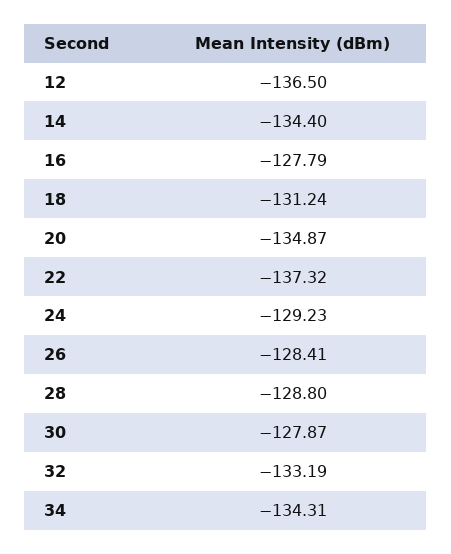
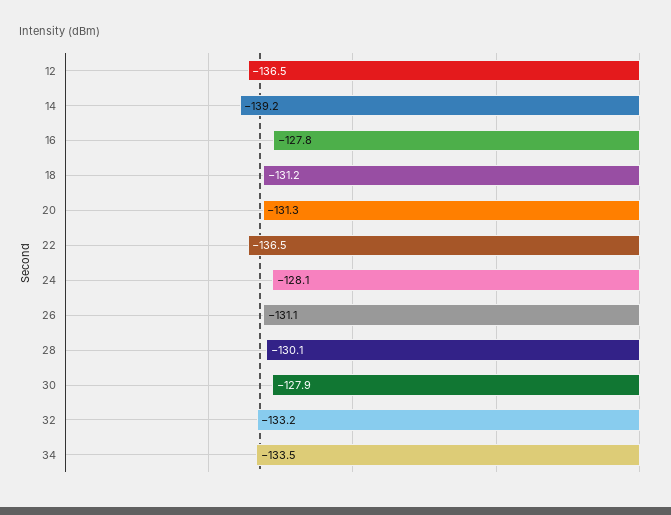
14: -134.4 -> -139.2
20: -134.87 -> -131.3
22: -137.32 -> -136.5
24: -129.23 -> -128.1
26: -128.41 -> -131.1
28: -128.8 -> -130.1
34: -134.31 -> -133.5

